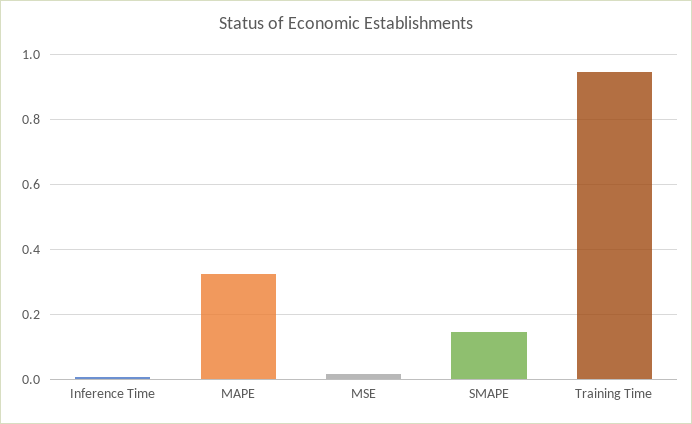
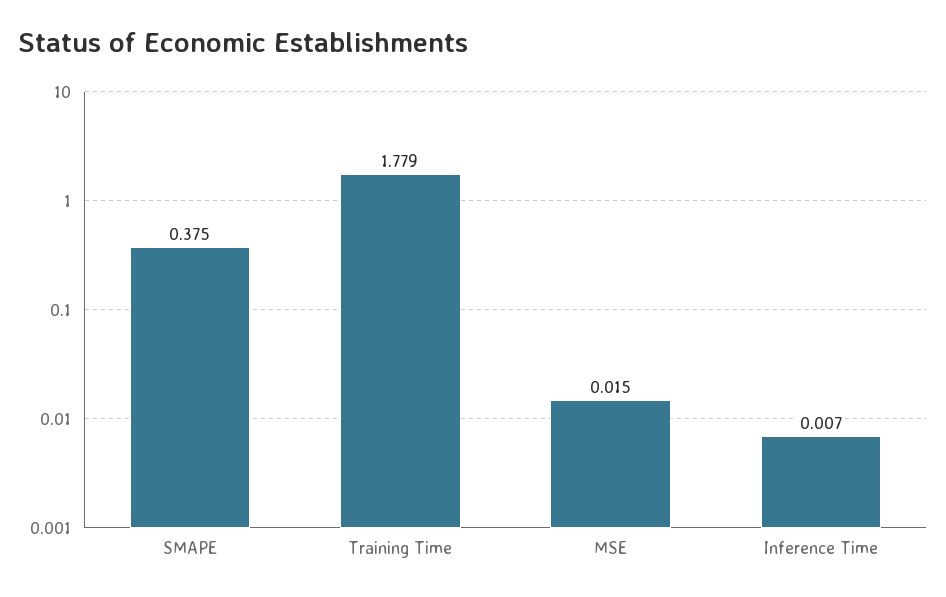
MAPE: 0.32 -> none
SMAPE: 0.14 -> 0.375
Training Time: 0.94 -> 1.779

